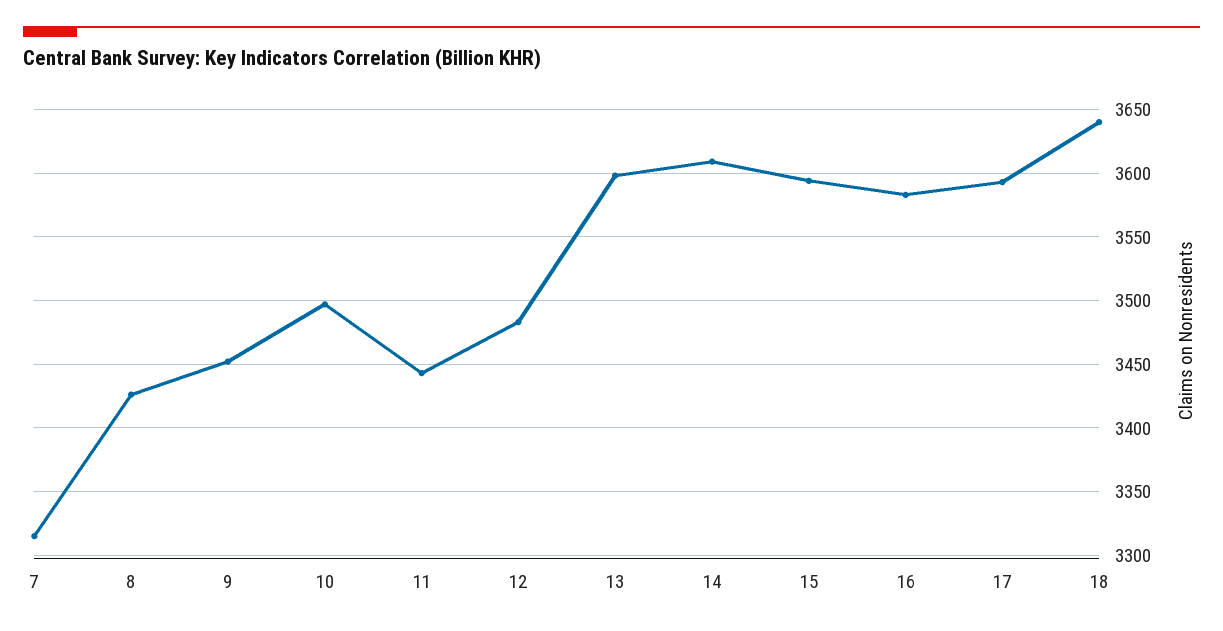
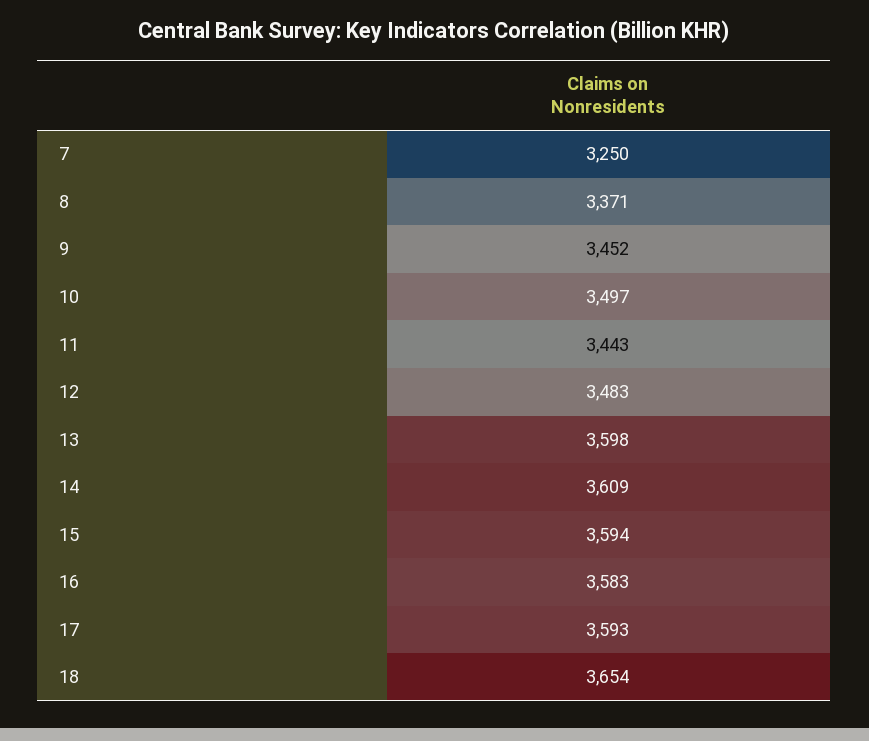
7: 3315 -> 3250
8: 3425 -> 3371
18: 3640 -> 3654

